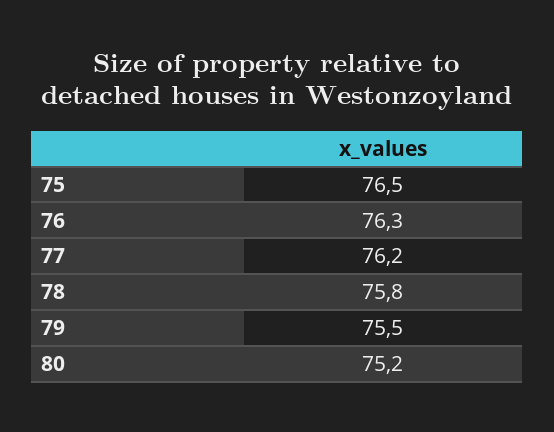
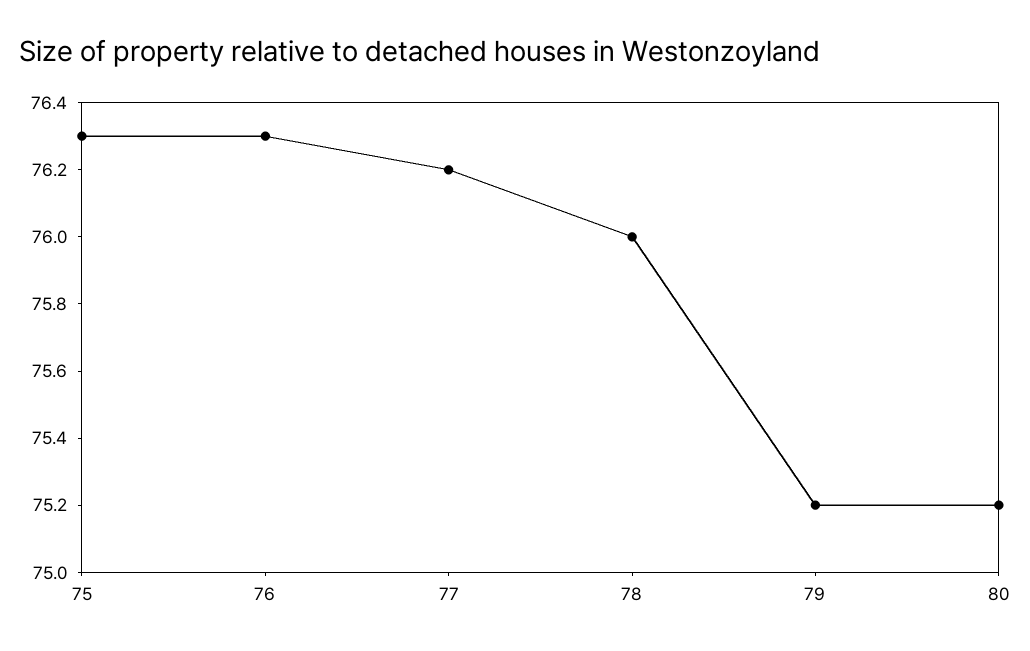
75: 76.5 -> 76.3
78: 75.8 -> 76
79: 75.5 -> 75.2

